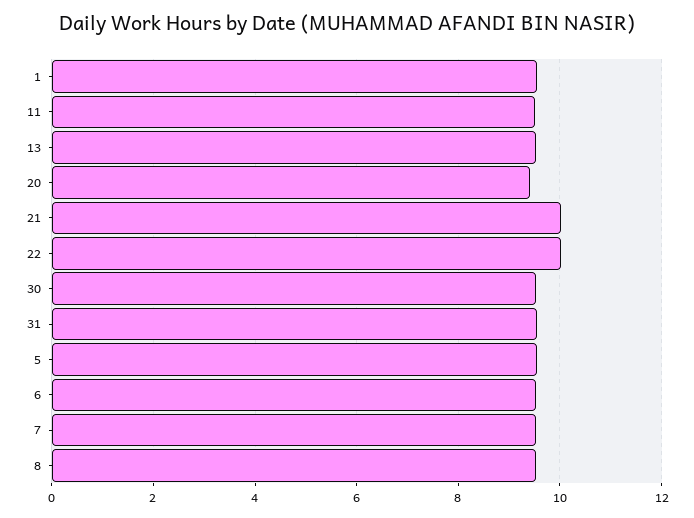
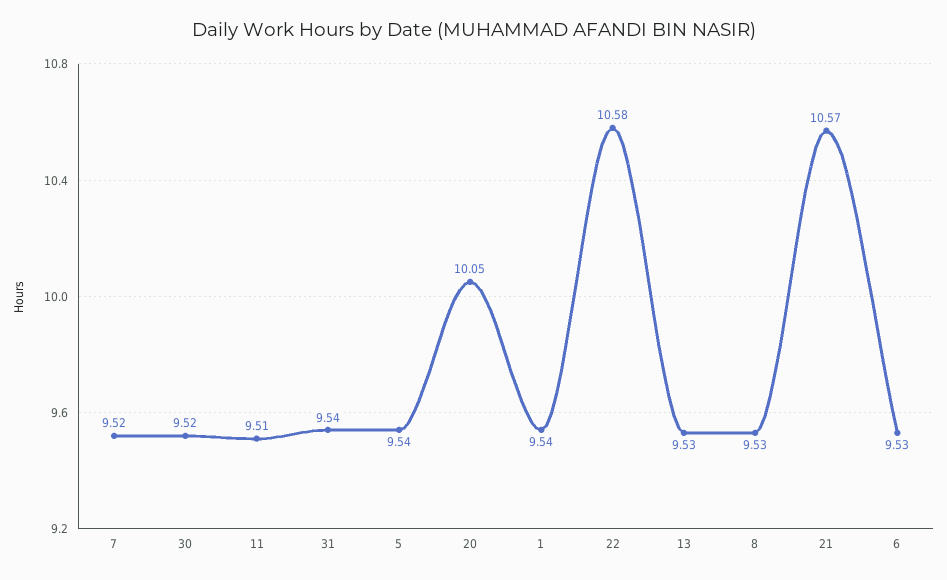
20: 9.4 -> 10.05
21: 10 -> 10.57
22: 10 -> 10.58

